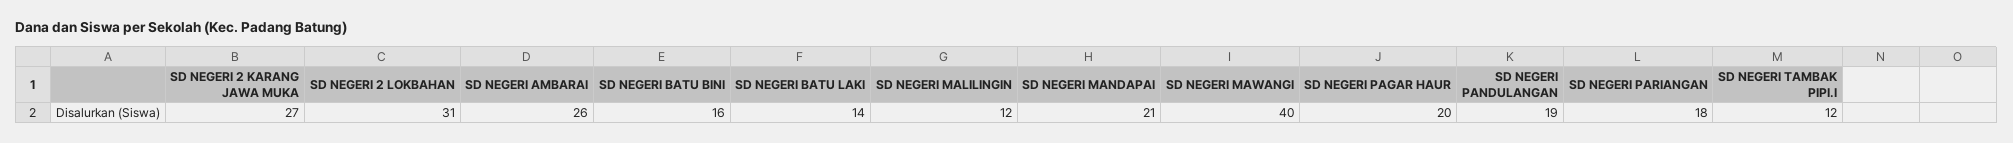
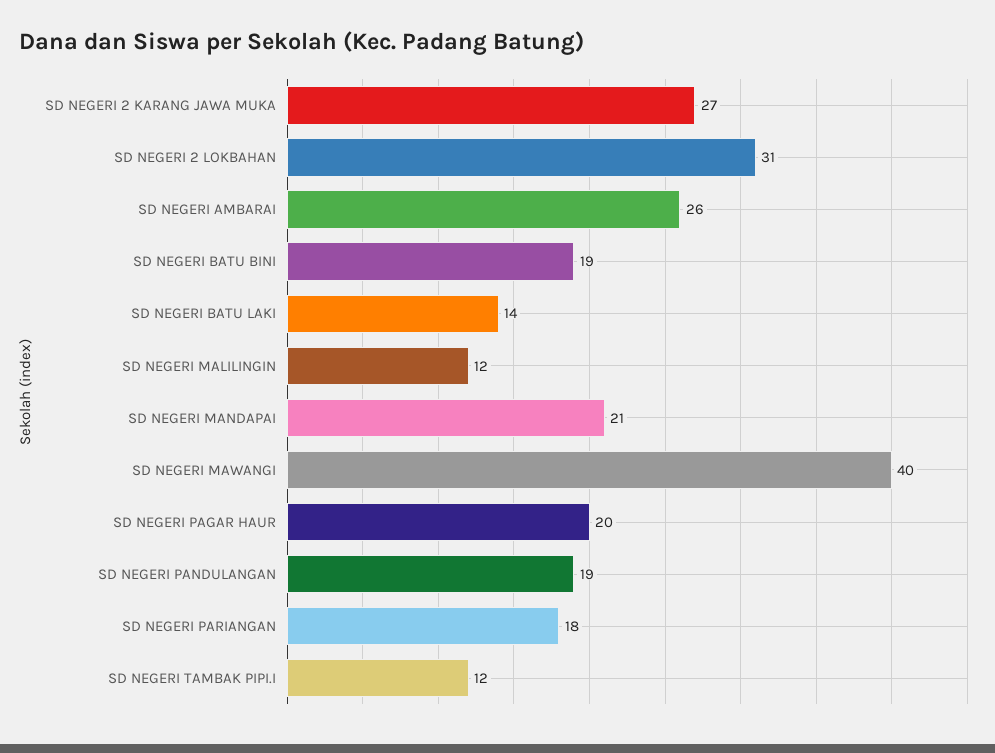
SD NEGERI BATU BINI: 16 -> 19

